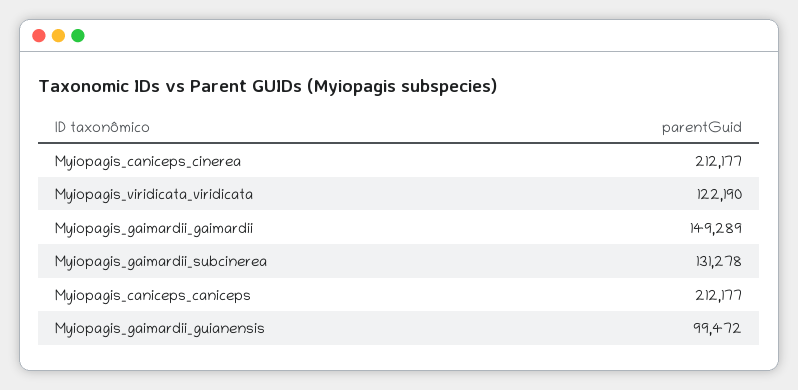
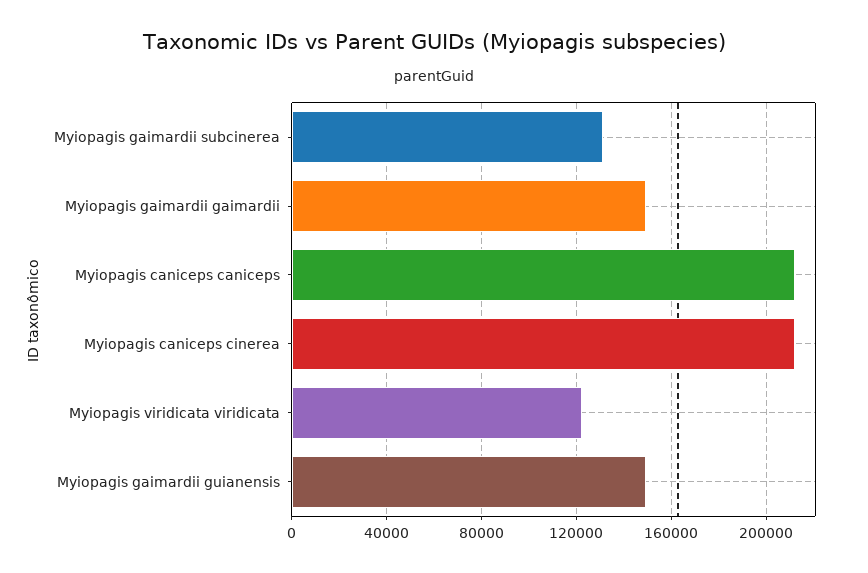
Myiopagis_gaimardii_guianensis: 99472 -> 150000

